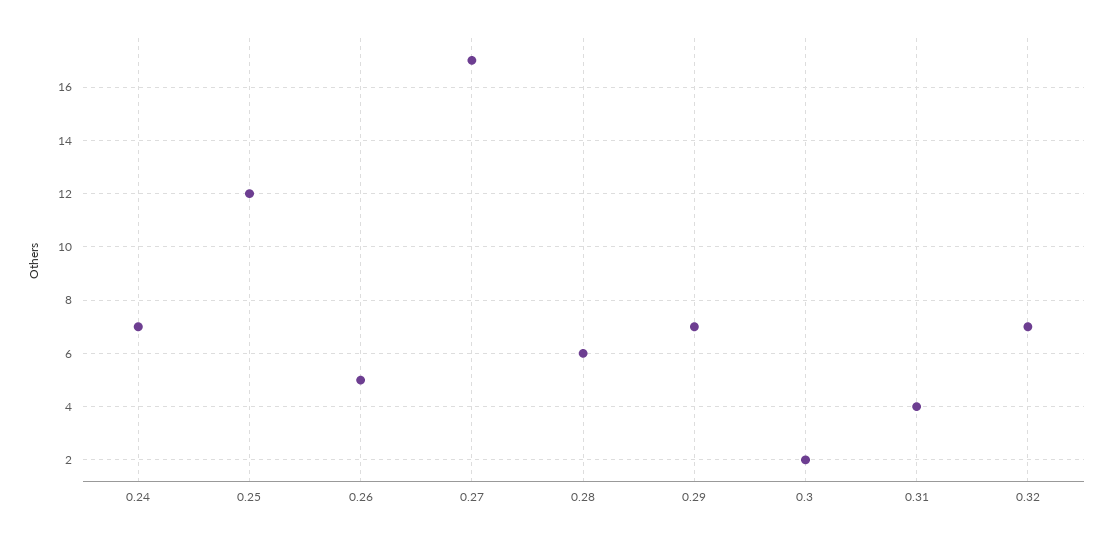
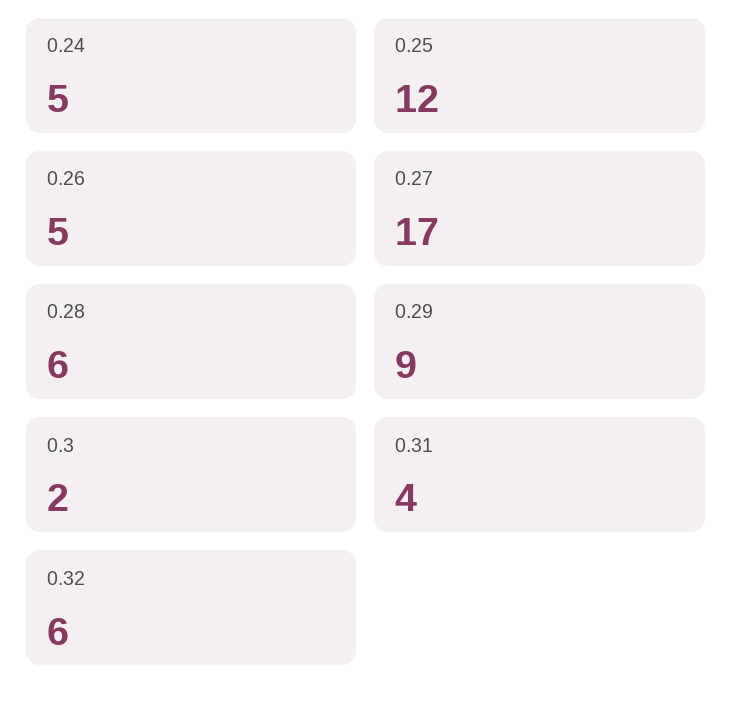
0.24: 7 -> 5
0.29: 7 -> 9
0.32: 7 -> 6

